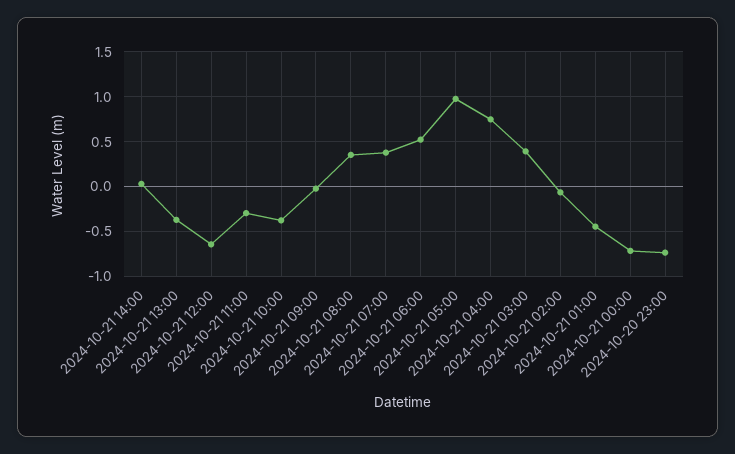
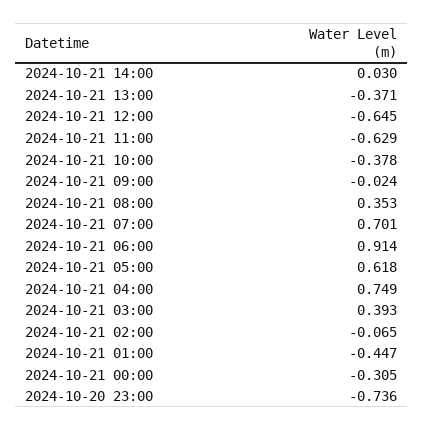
2024-10-21 11:00: -0.3 -> -0.629
2024-10-21 07:00: 0.4 -> 0.701
2024-10-21 06:00: 0.5 -> 0.914
2024-10-21 05:00: 1 -> 0.618
2024-10-21 00:00: -0.7 -> -0.305

